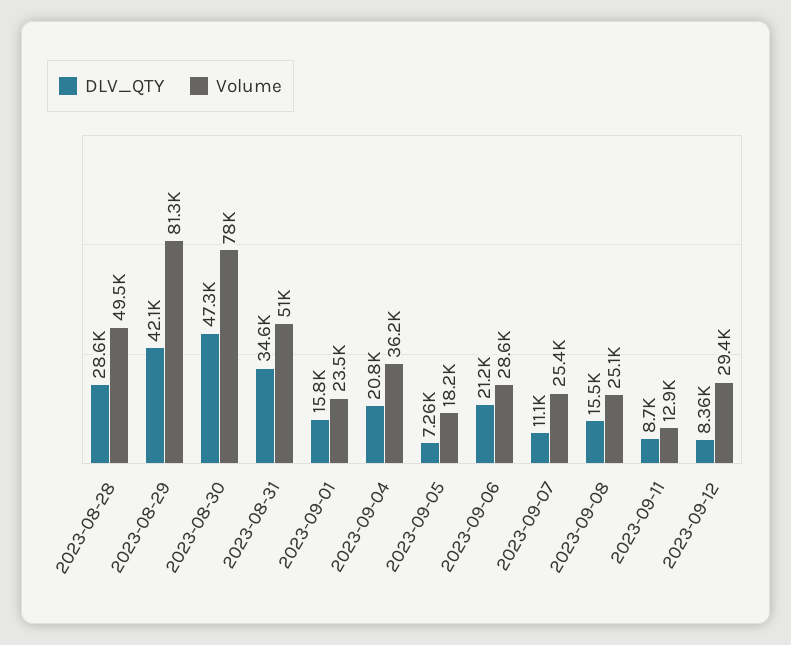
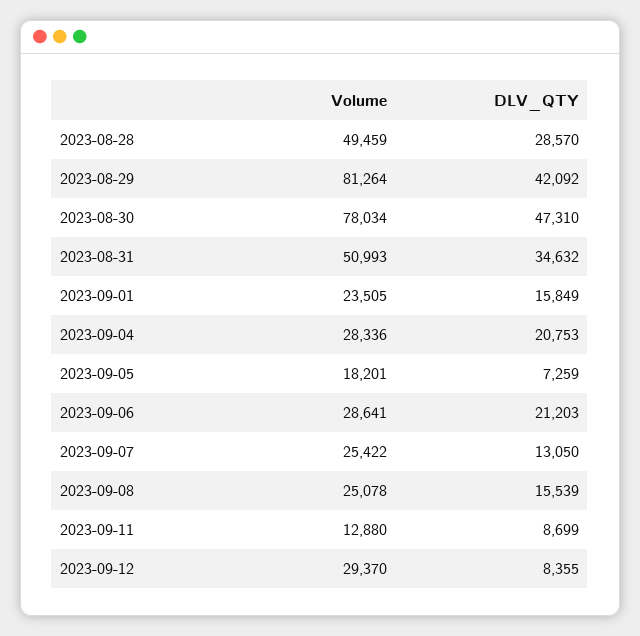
Volume, 2023-09-04: 36200 -> 28336
DLV_QTY, 2023-09-07: 11100 -> 13050

